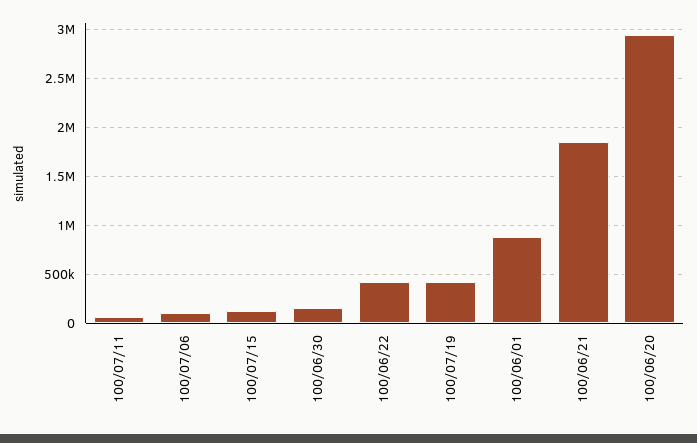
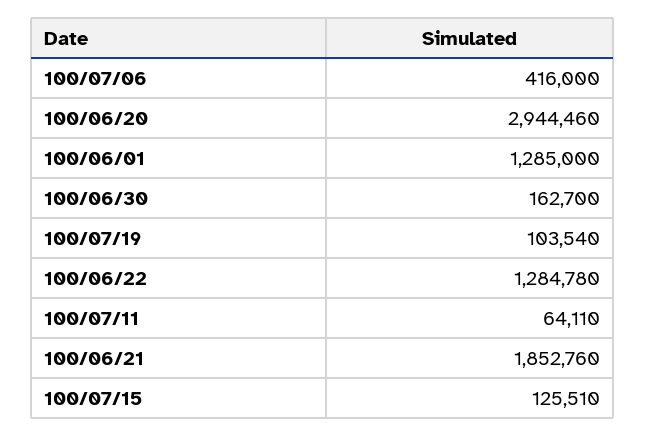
100/07/06: 100000 -> 416000
100/06/22: 400000 -> 1284780
100/07/19: 400000 -> 103540
100/06/01: 900000 -> 1285000

